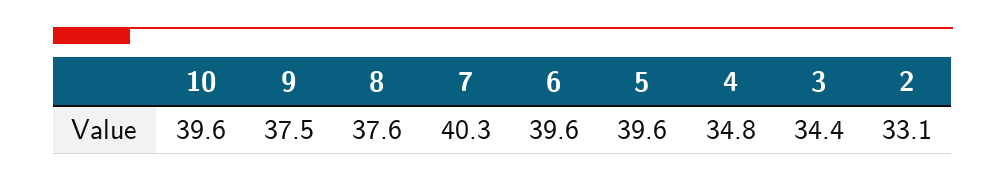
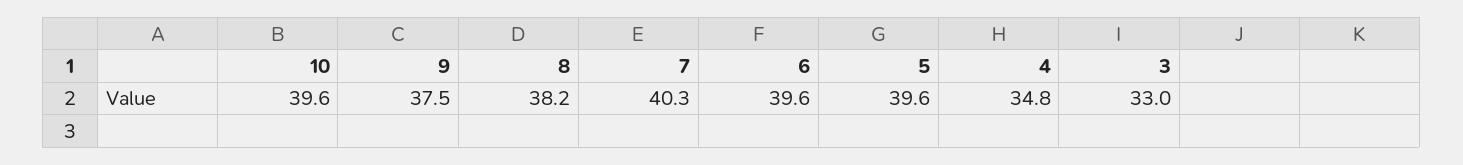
8: 37.6 -> 38.2
3: 34.4 -> 33
2: 33.1 -> none

